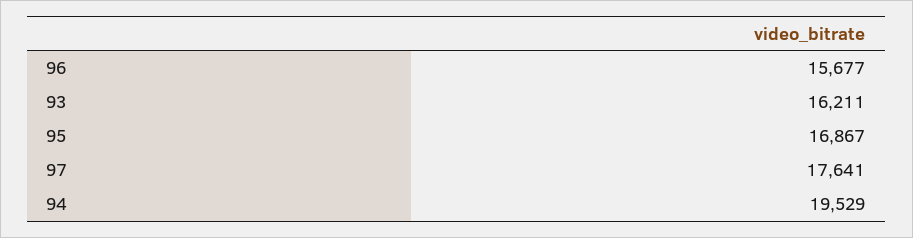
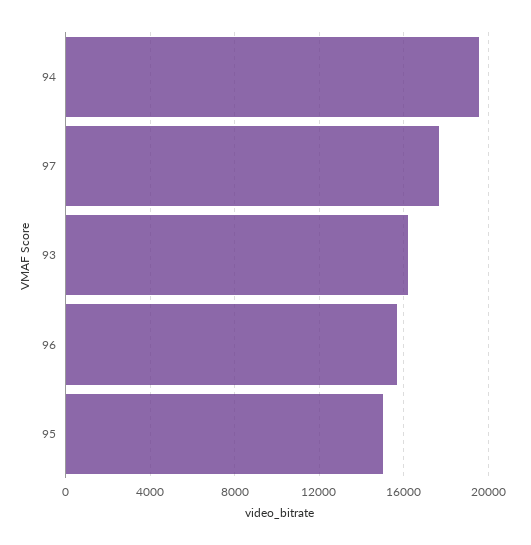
95: 16867 -> 15000

